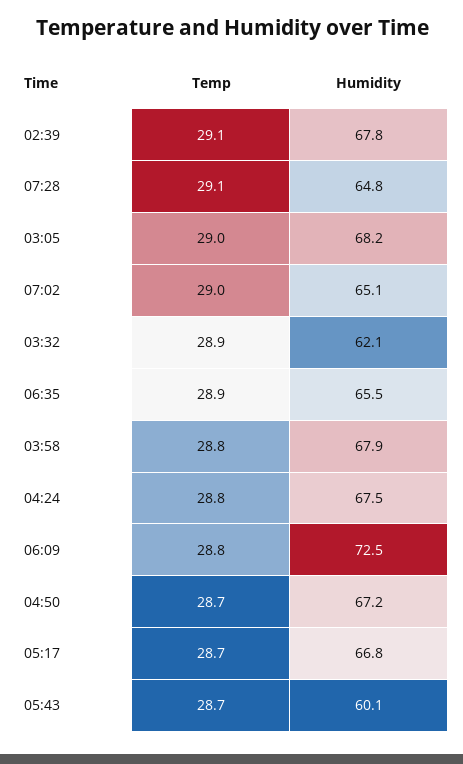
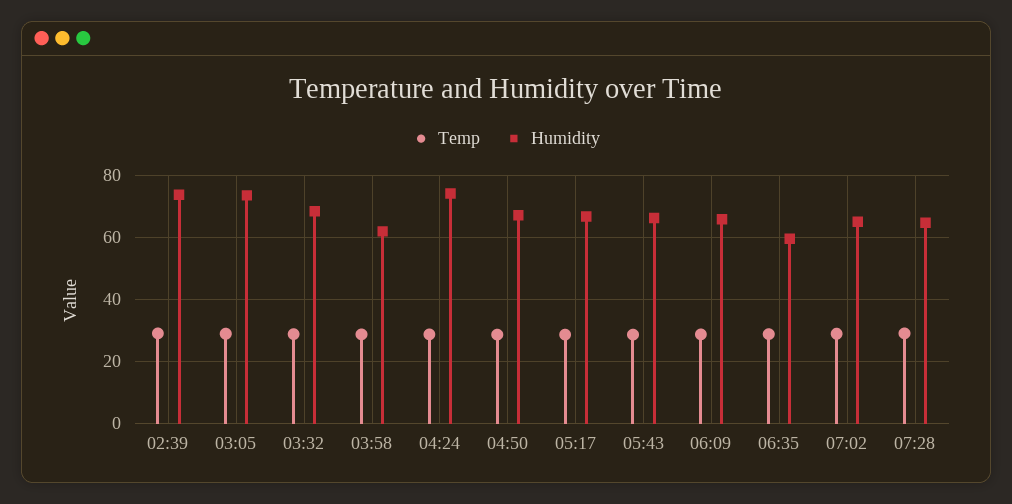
Humidity, 02:39: 67.8 -> 74
Humidity, 03:05: 68.2 -> 74
Humidity, 03:32: 62.1 -> 68
Humidity, 06:35: 65.5 -> 60
Humidity, 03:58: 67.9 -> 62
Humidity, 04:24: 67.5 -> 74
Humidity, 06:09: 72.5 -> 66
Humidity, 05:43: 60.1 -> 66

